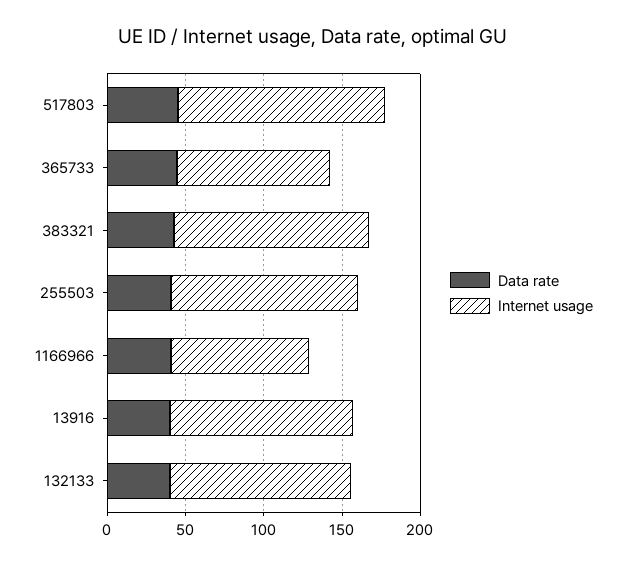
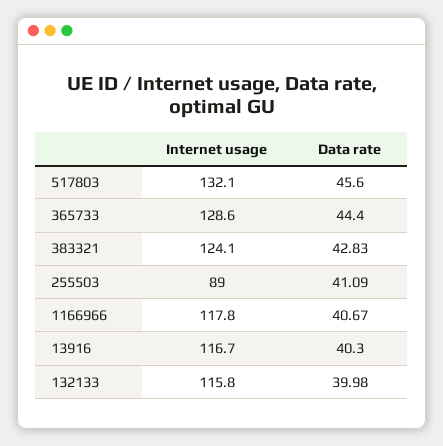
Internet usage, 365733: 100 -> 128.6
Internet usage, 255503: 120 -> 89
Internet usage, 1166966: 90 -> 117.8

